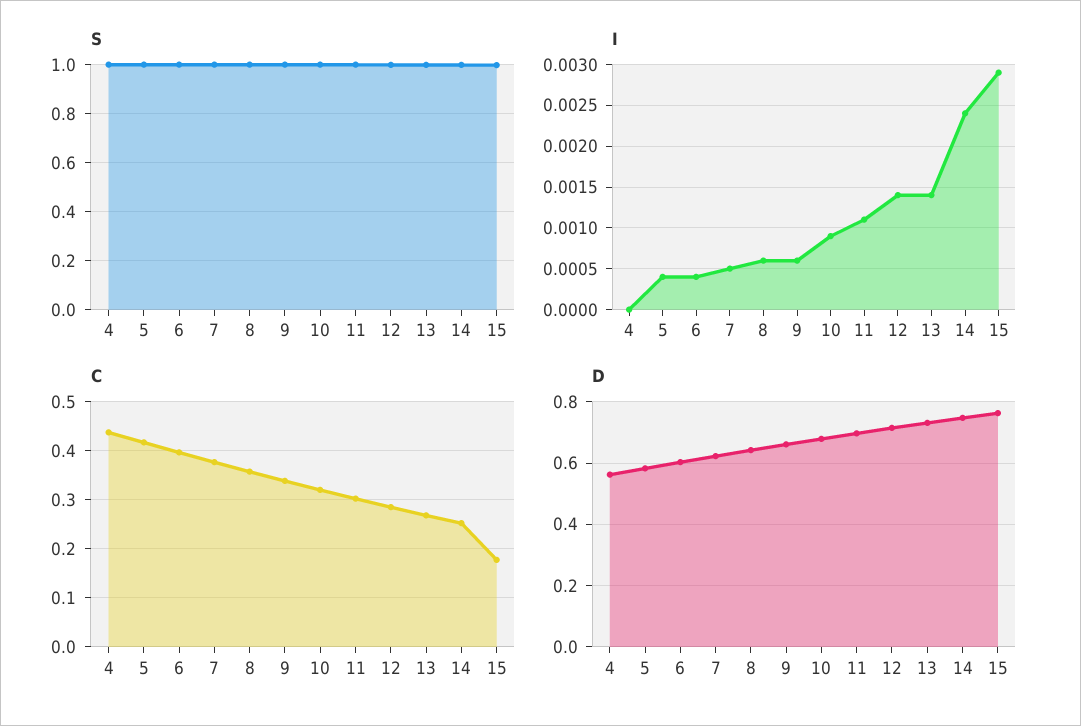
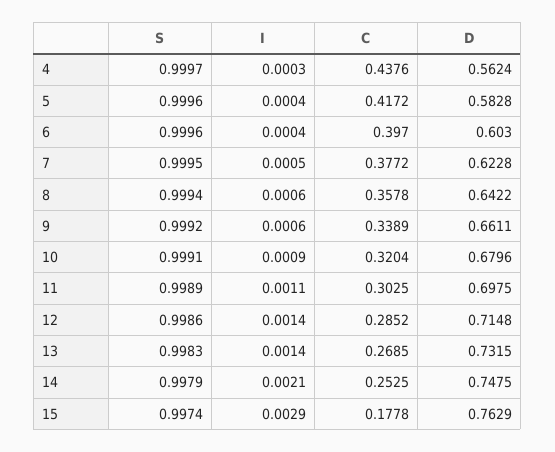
I, 4: 0 -> 0.0003
I, 14: 0.0024 -> 0.0021

